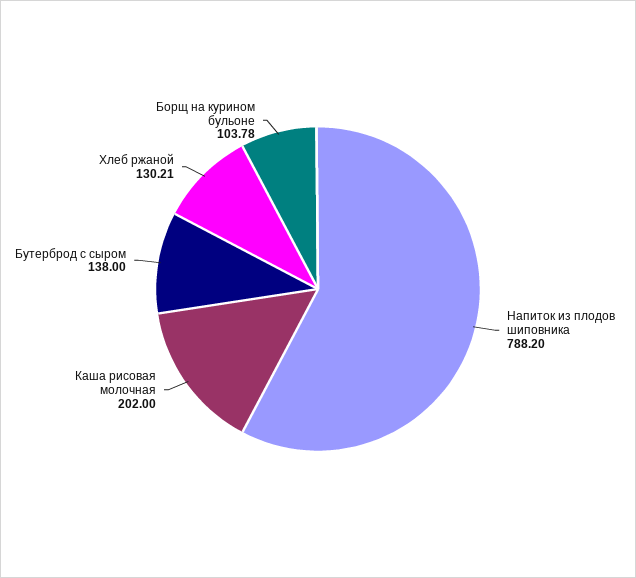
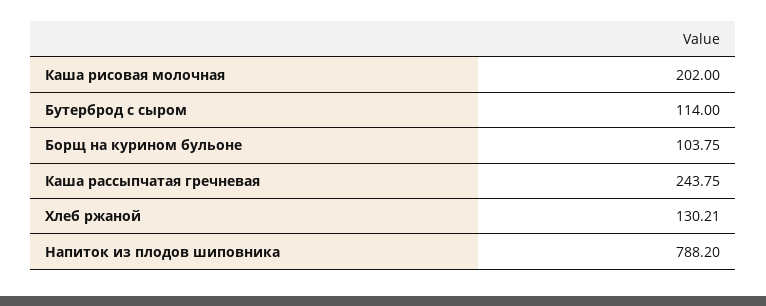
Бутерброд с сыром: 138 -> 114
Борщ на курином бульоне: 103.78 -> 103.75
Каша рассыпчатая гречневая: none -> 243.75

